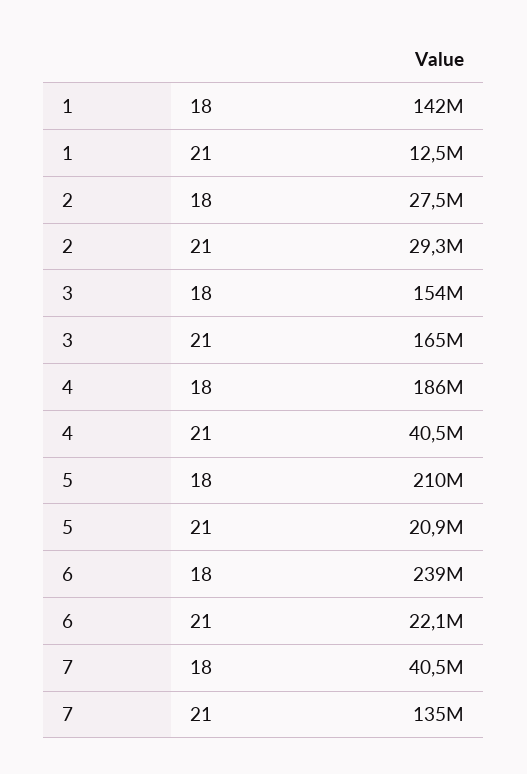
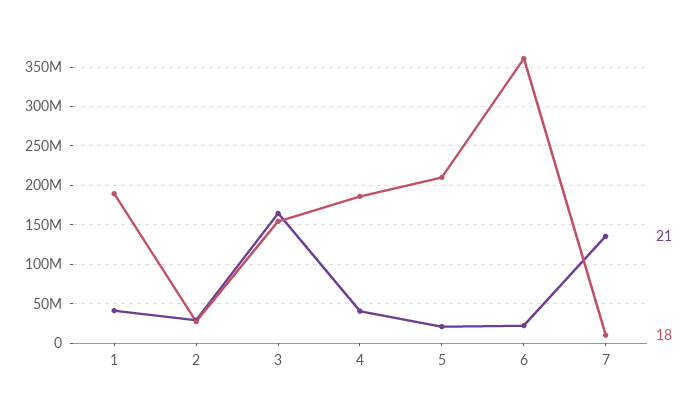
18, 1: 142000000 -> 190000000
21, 1: 12500000 -> 40000000
18, 6: 239000000 -> 360000000
18, 7: 40500000 -> 10000000

